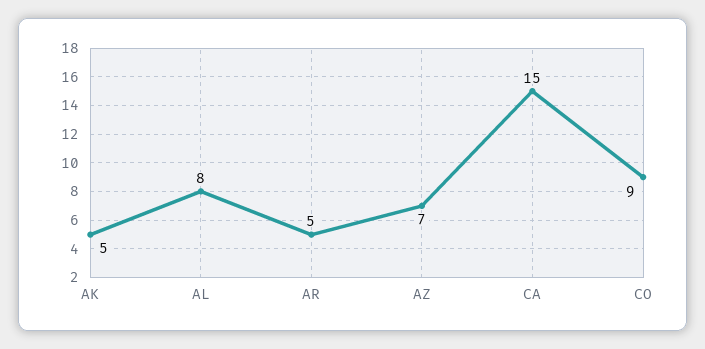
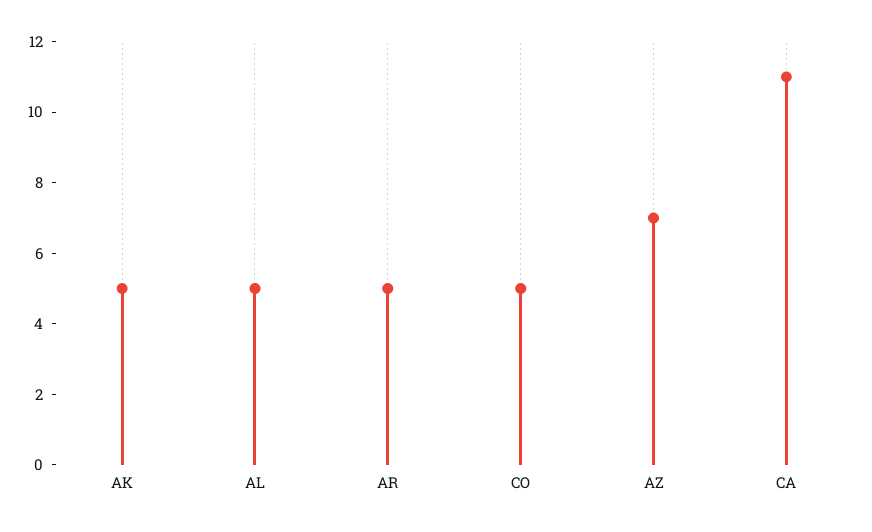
AL: 8 -> 5
CA: 15 -> 11
CO: 9 -> 5

